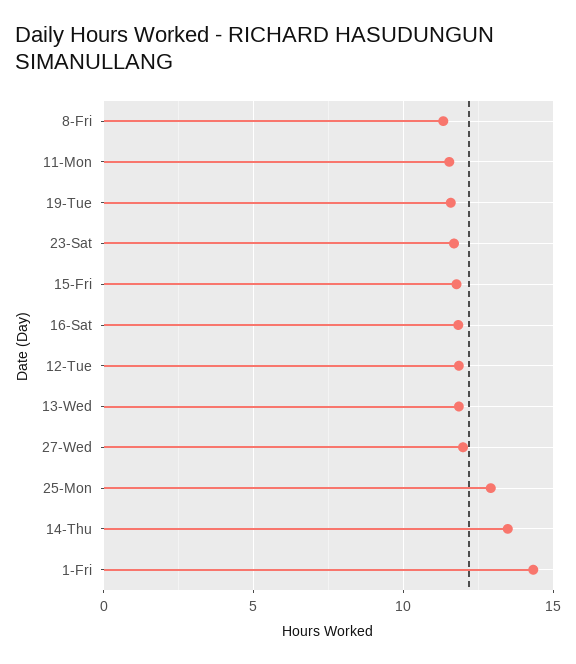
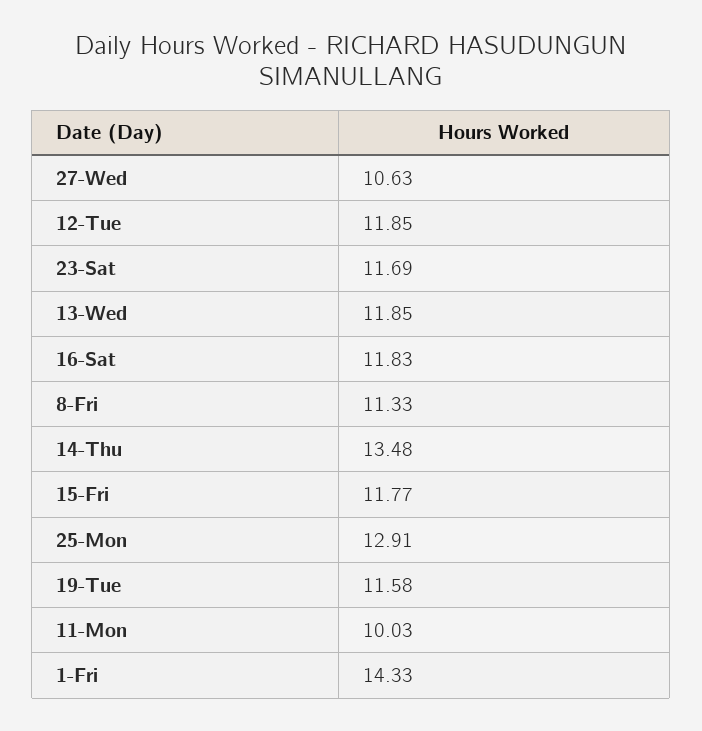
11-Mon: 11.5 -> 10.03
27-Wed: 12 -> 10.63

